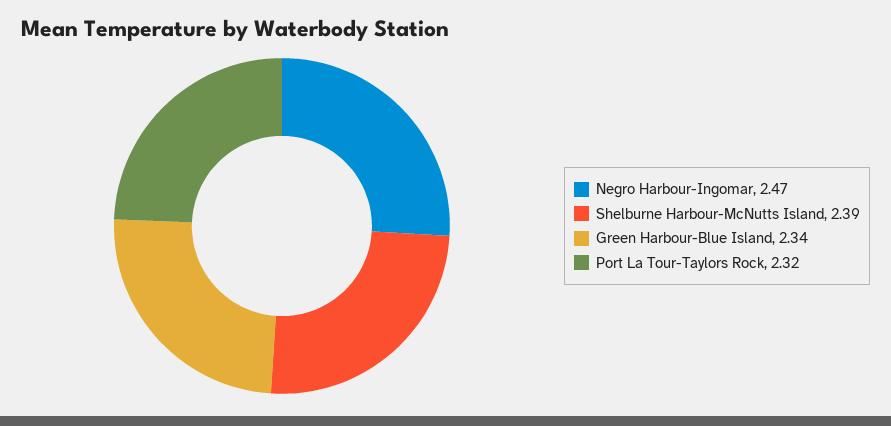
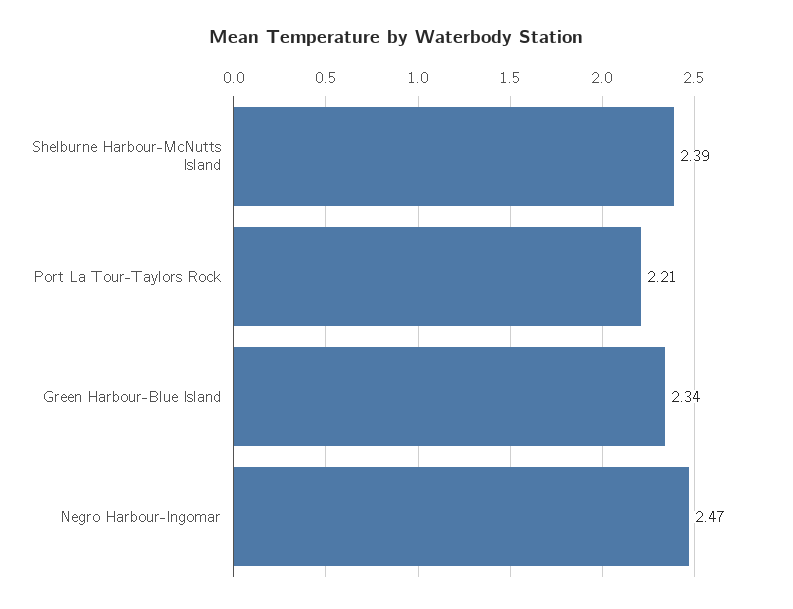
Port La Tour-Taylors Rock: 2.32 -> 2.21

